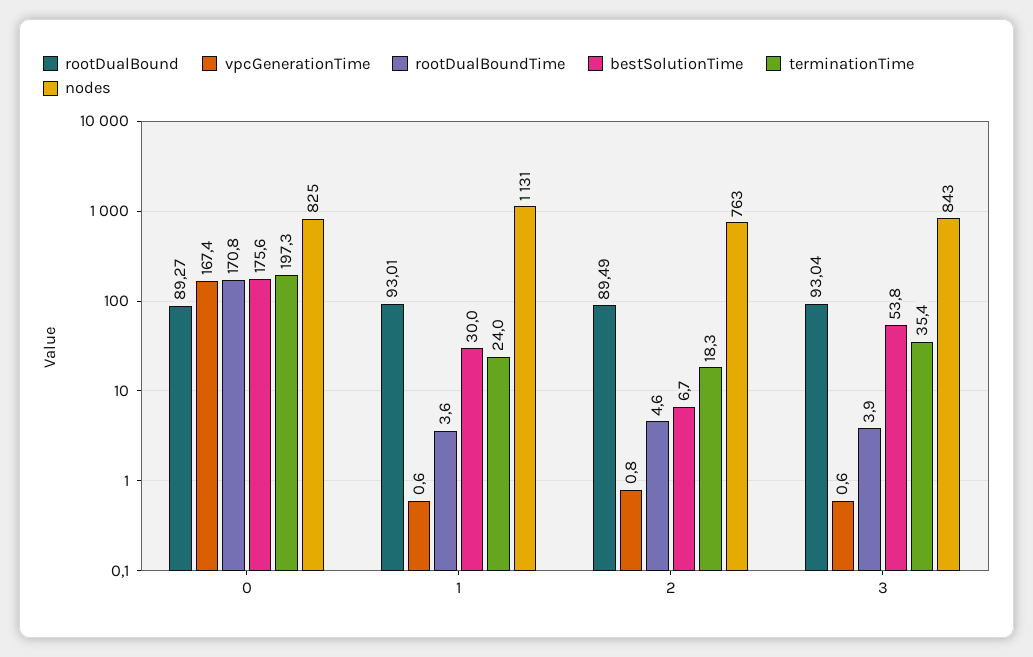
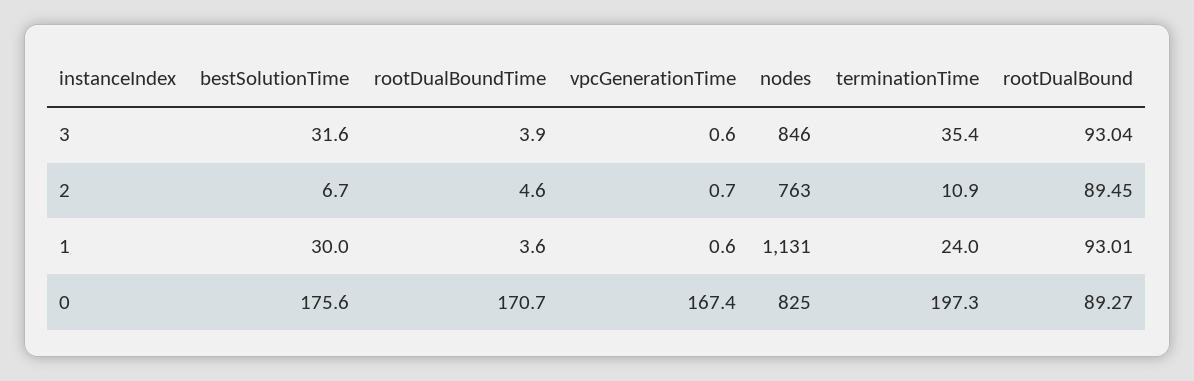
rootDualBoundTime, 0: 170.8 -> 170.7
rootDualBound, 2: 89.49 -> 89.45
vpcGenerationTime, 2: 0.8 -> 0.7
terminationTime, 2: 18.3 -> 10.9
bestSolutionTime, 3: 53.8 -> 31.6
nodes, 3: 843 -> 846

